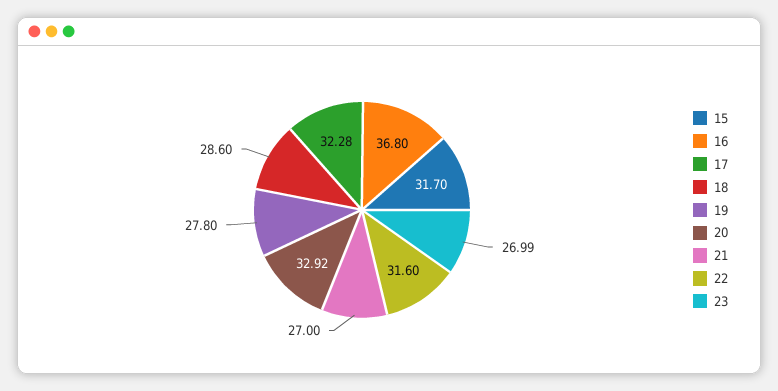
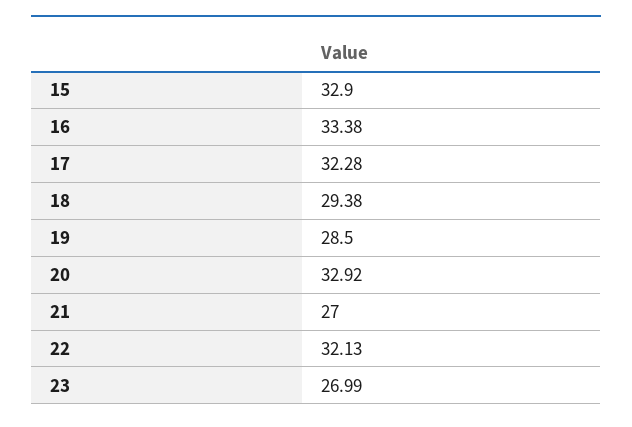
15: 31.7 -> 32.9
16: 36.8 -> 33.38
18: 28.6 -> 29.38
19: 27.8 -> 28.5
22: 31.6 -> 32.13

